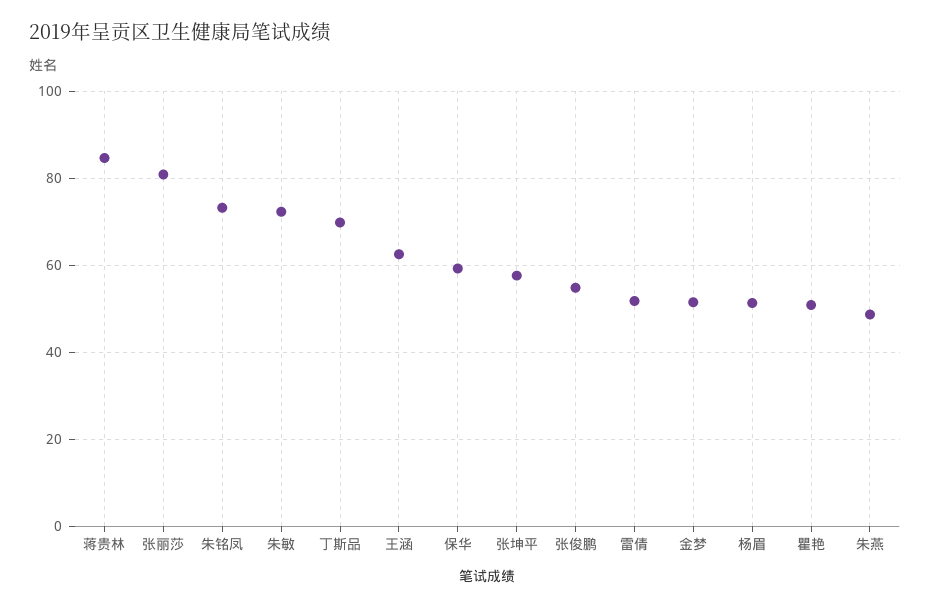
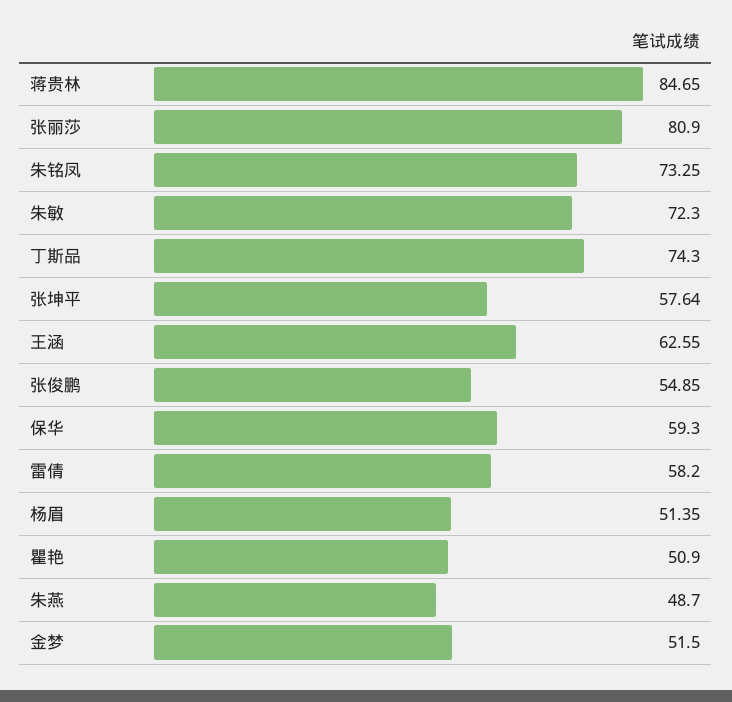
丁斯品: 70 -> 74.3
雷倩: 52 -> 58.2

